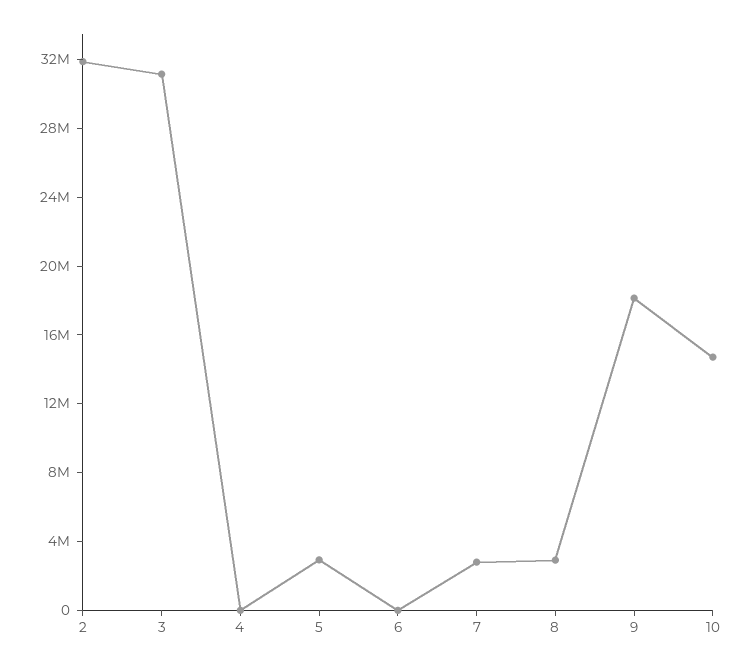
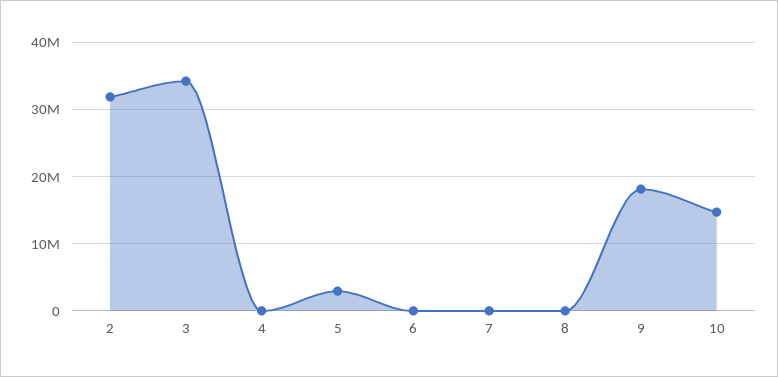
3: 31000000 -> 34000000
7: 3000000 -> 0
8: 3000000 -> 0

